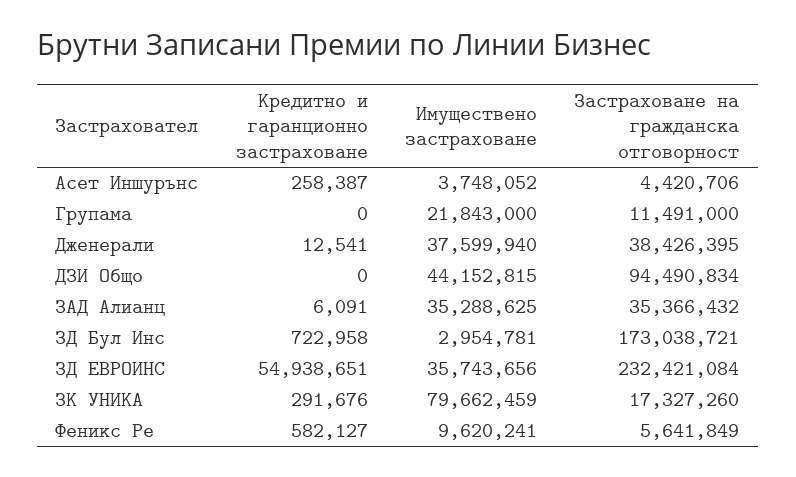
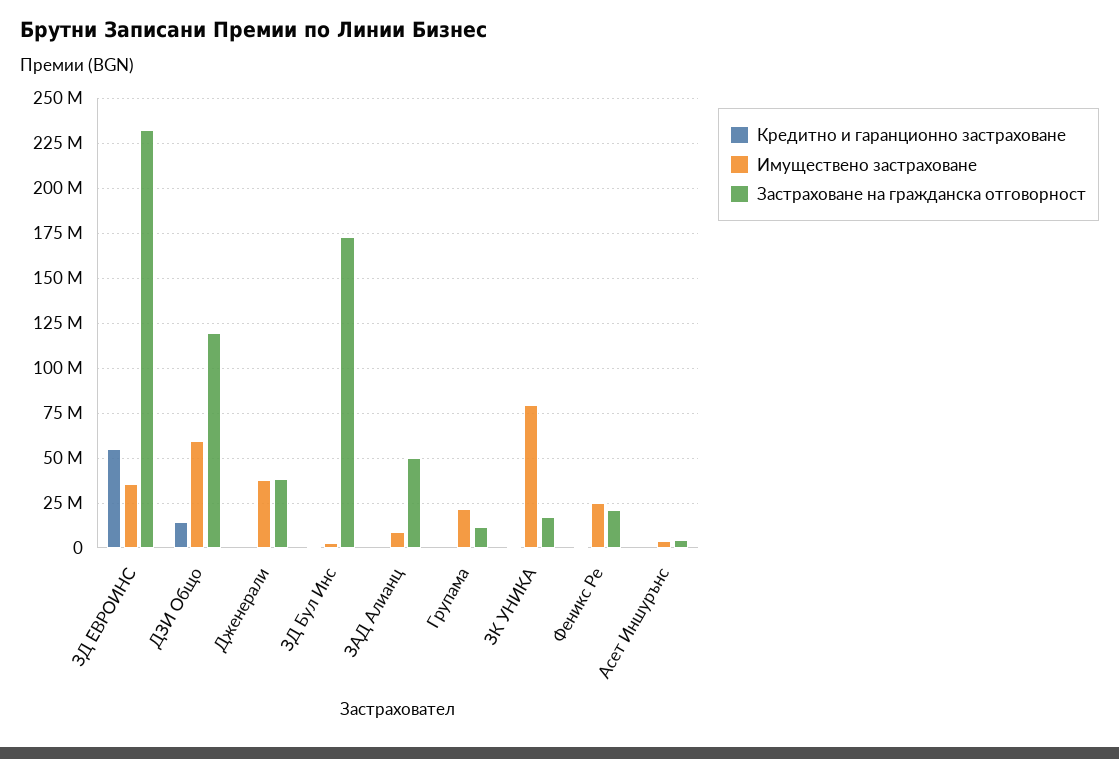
Кредитно и гаранционно застраховане, ДЗИ Общо: 0 -> 15000000
Имуществено застраховане, ДЗИ Общо: 44152815 -> 60000000
Застраховане на гражданска отговорност, ДЗИ Общо: 94490834 -> 120000000
Имуществено застраховане, ЗАД Алианц: 35288625 -> 10000000
Застраховане на гражданска отговорност, ЗАД Алианц: 35366432 -> 50000000
Имуществено застраховане, Феникс Ре: 9620241 -> 25000000
Застраховане на гражданска отговорност, Феникс Ре: 5641849 -> 20000000

